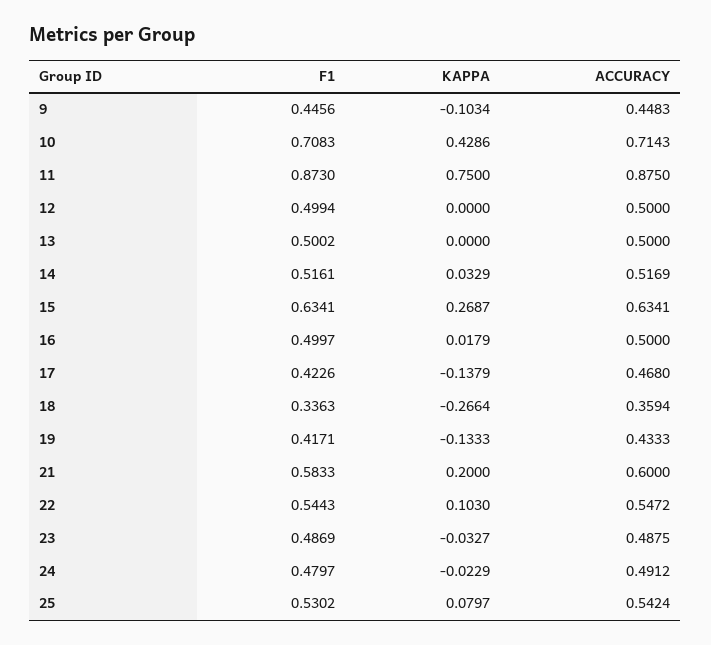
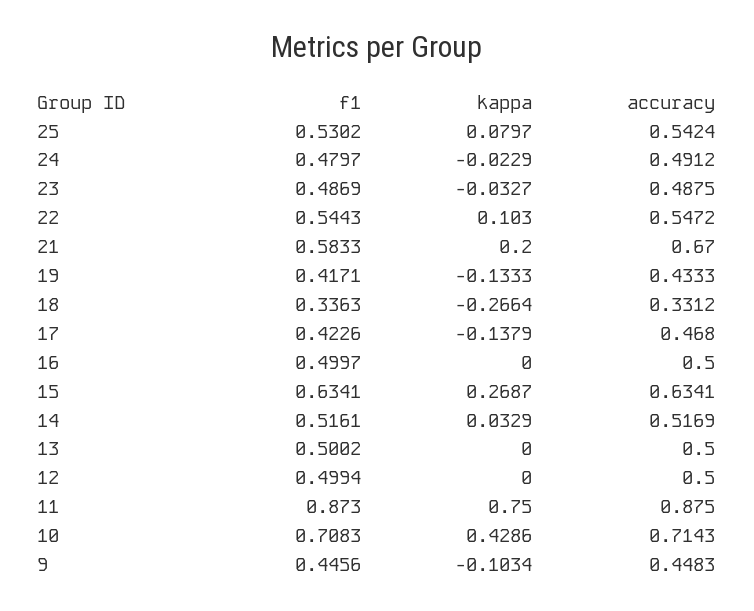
KAPPA, 16: 0.0179 -> 0
ACCURACY, 18: 0.3594 -> 0.3312
ACCURACY, 21: 0.6 -> 0.67

